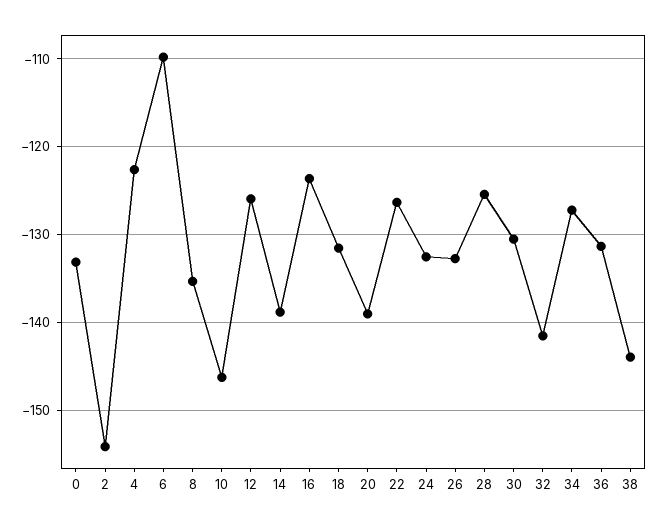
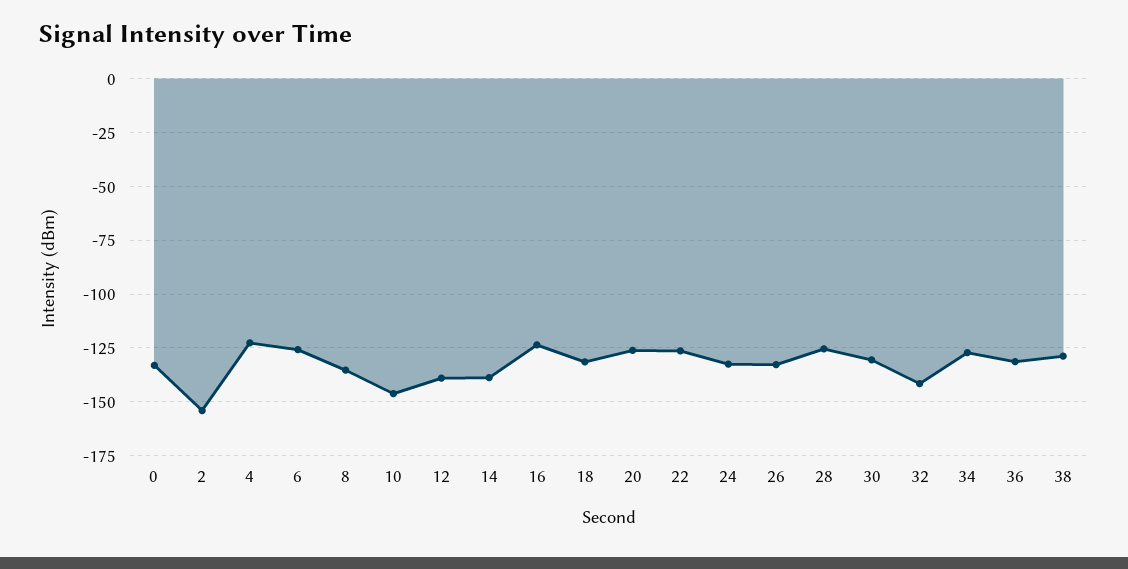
6: -110 -> -125
12: -126 -> -140
20: -139 -> -125
38: -144 -> -130

